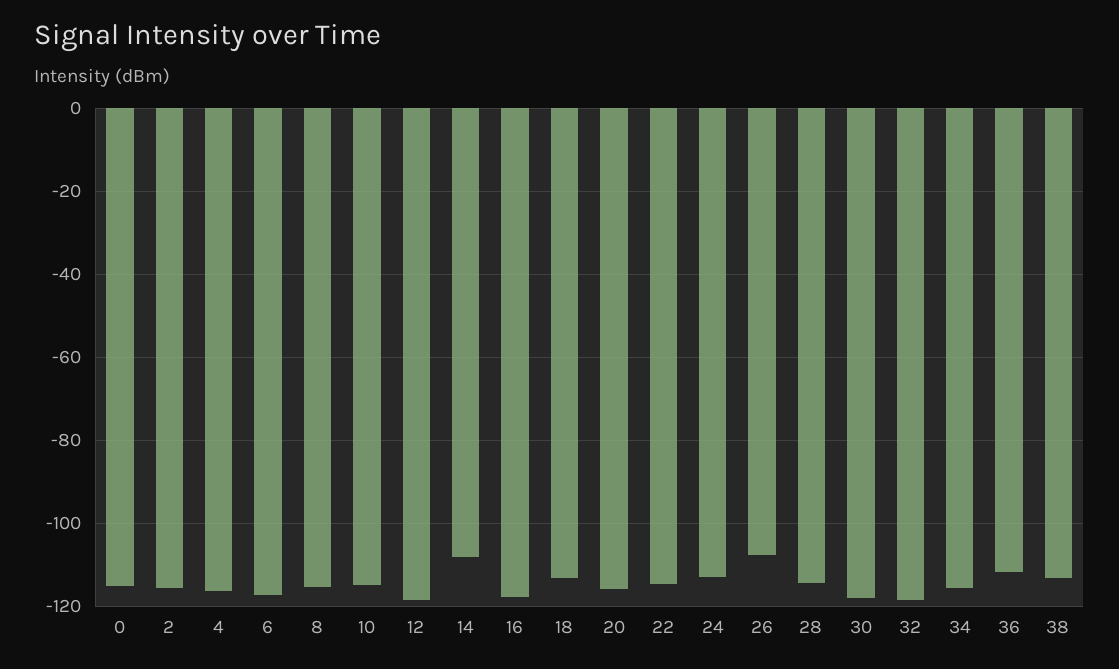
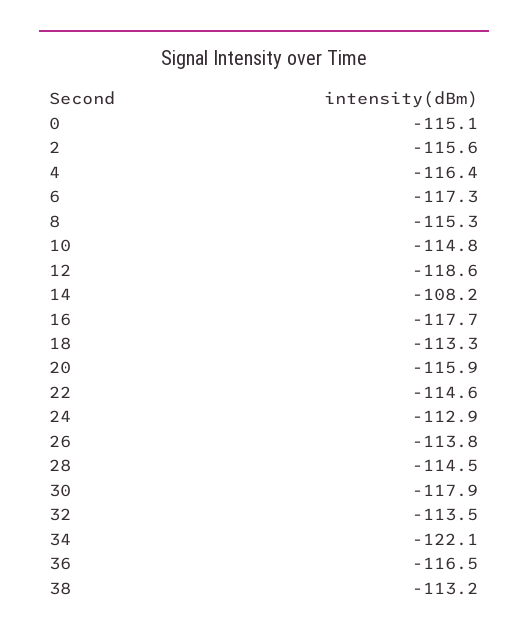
26: -108 -> -113.8
32: -118 -> -113.5
34: -116 -> -122.1
36: -112 -> -116.5

